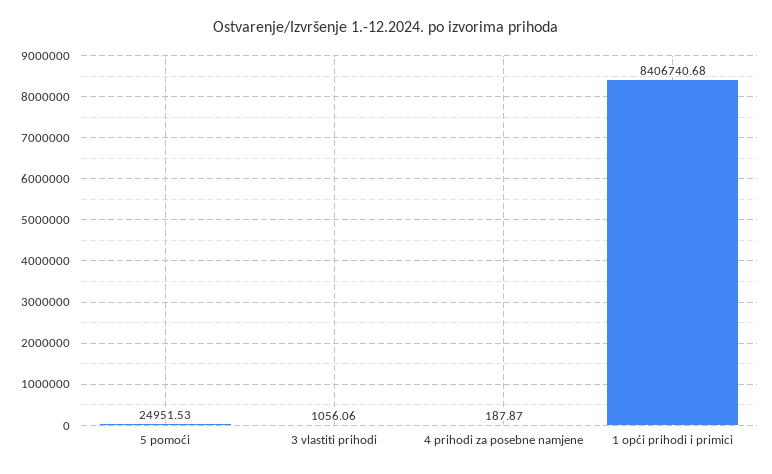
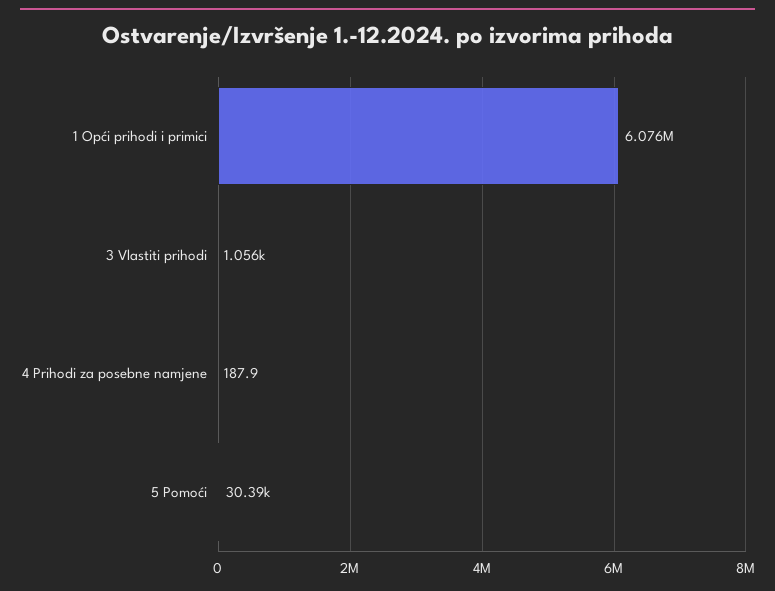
5 pomoći: 24951.53 -> 30390
1 opći prihodi i primici: 8406740.68 -> 6076000

